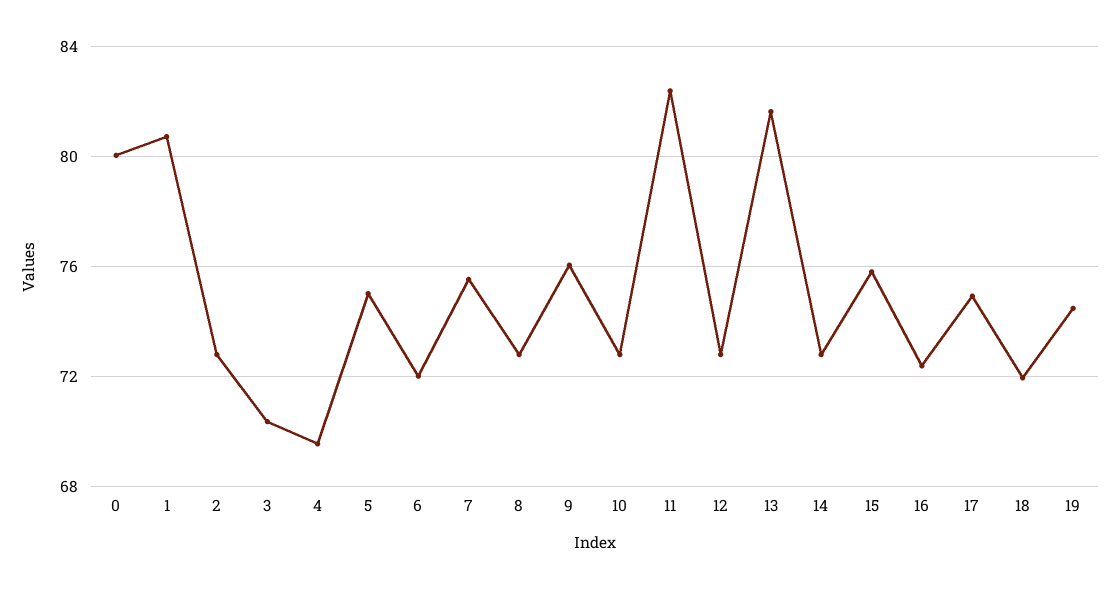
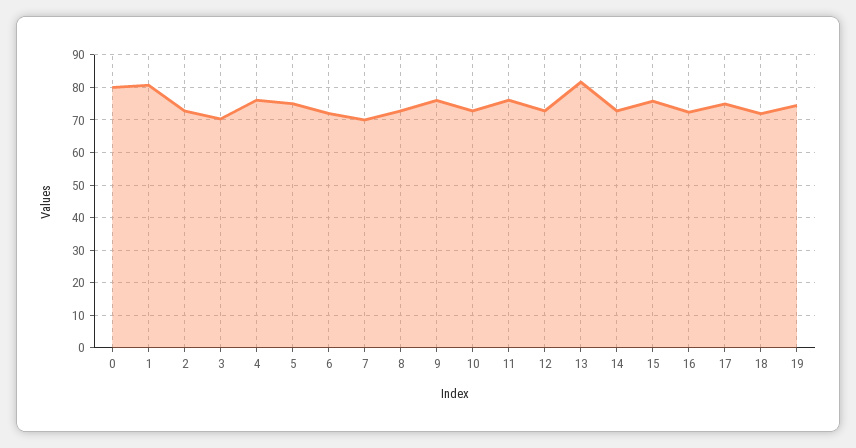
4: 69.5 -> 76
7: 75.5 -> 70
11: 82.5 -> 76

